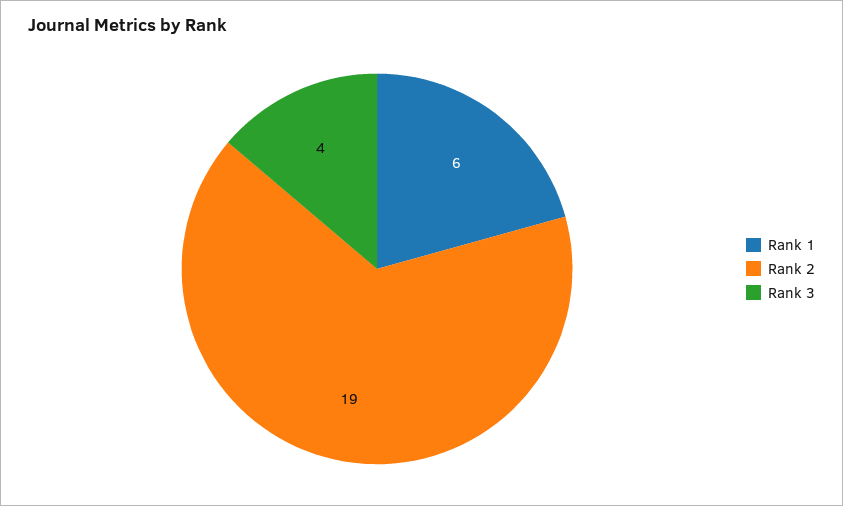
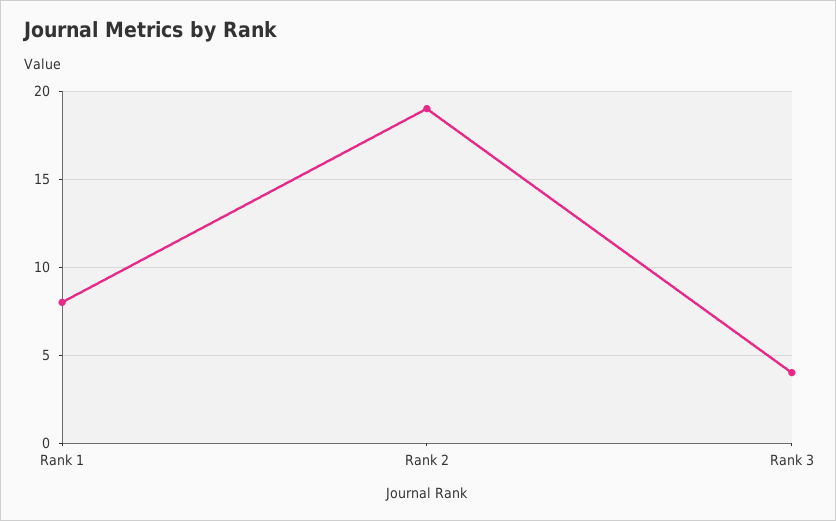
Rank 1: 6 -> 8

